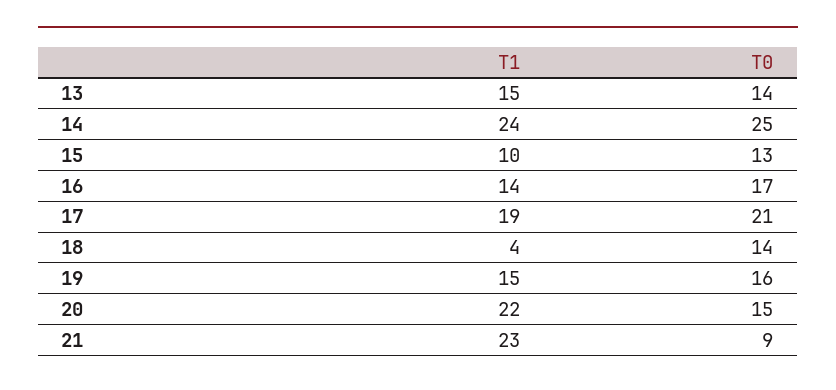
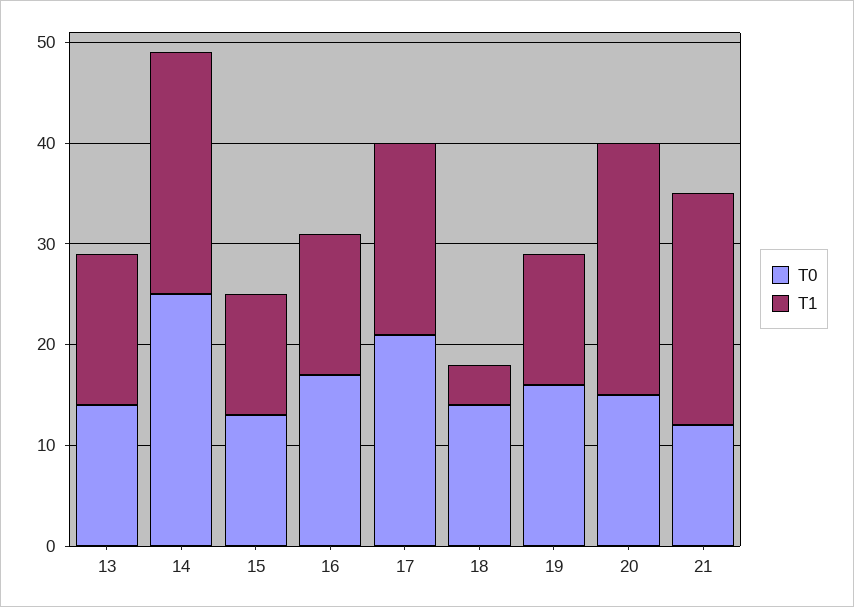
T1, 15: 10 -> 12
T1, 19: 15 -> 13
T1, 20: 22 -> 25
T0, 21: 9 -> 12

